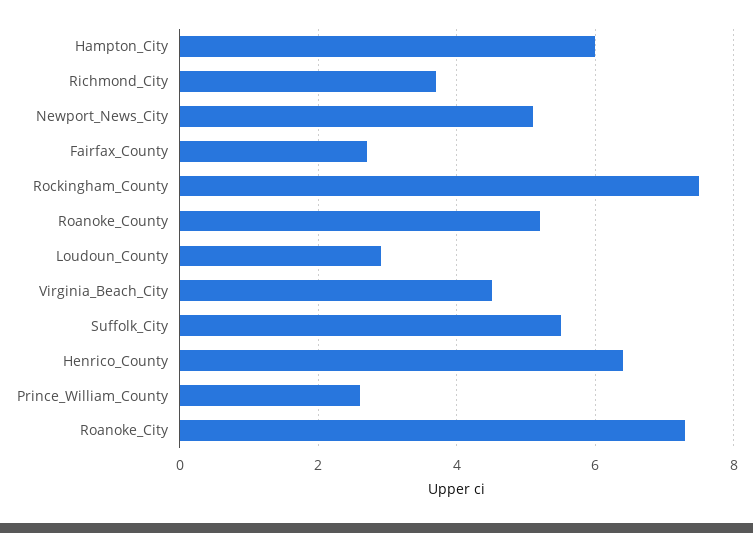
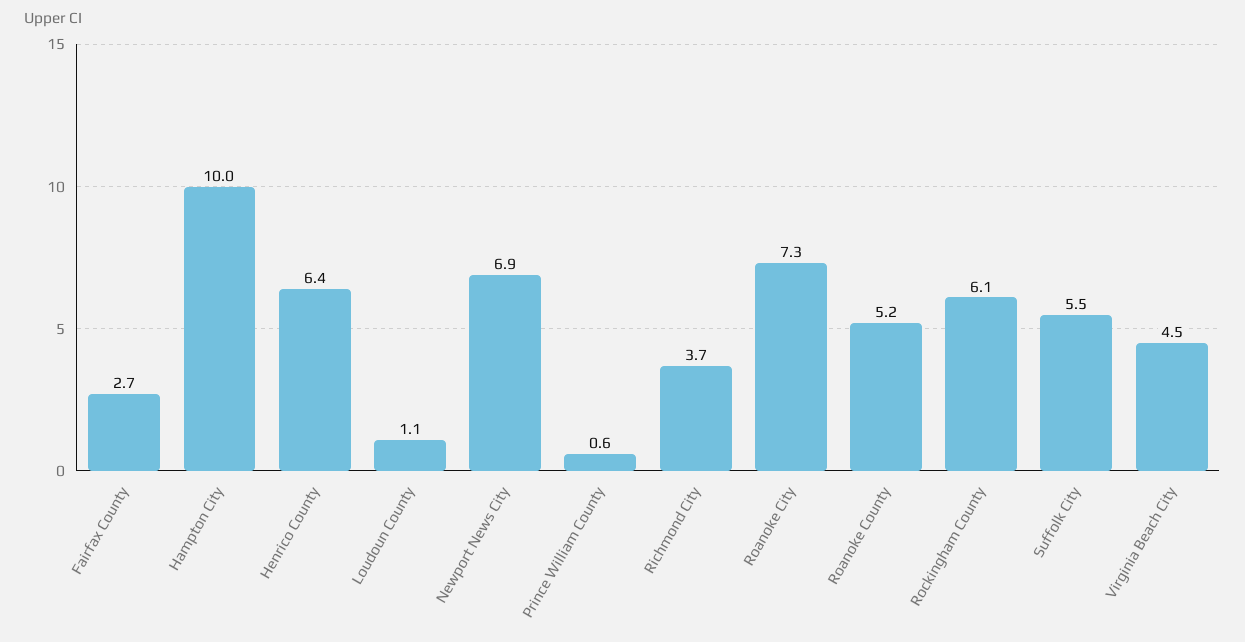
Hampton_City: 6 -> 10
Newport_News_City: 5 -> 6.9
Rockingham_County: 7.5 -> 6.1
Loudoun_County: 3 -> 1.1
Prince_William_County: 2.5 -> 0.6

